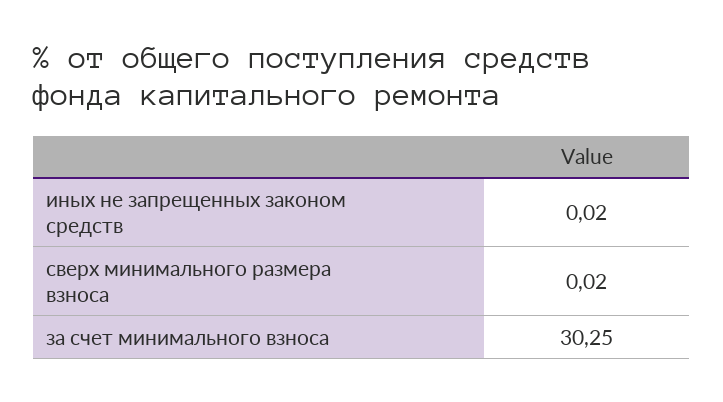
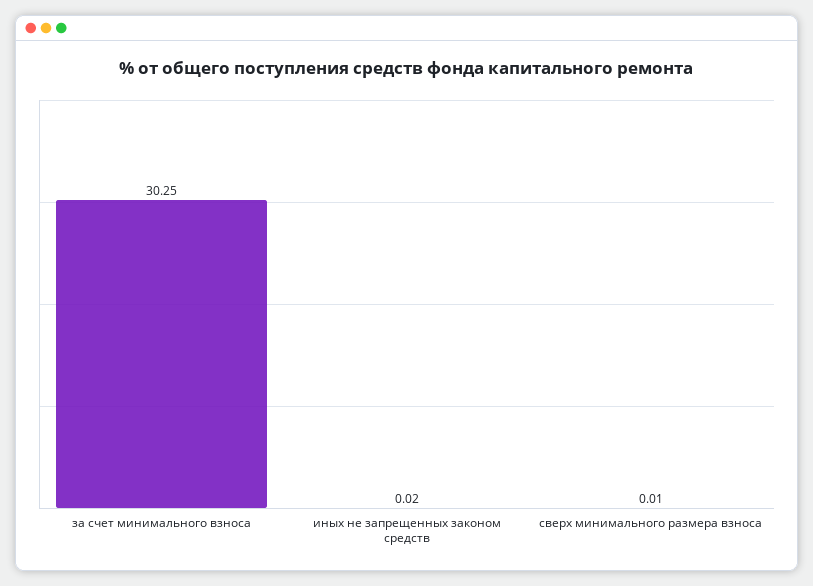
сверх минимального размера взноса: 0.02 -> 0.01

